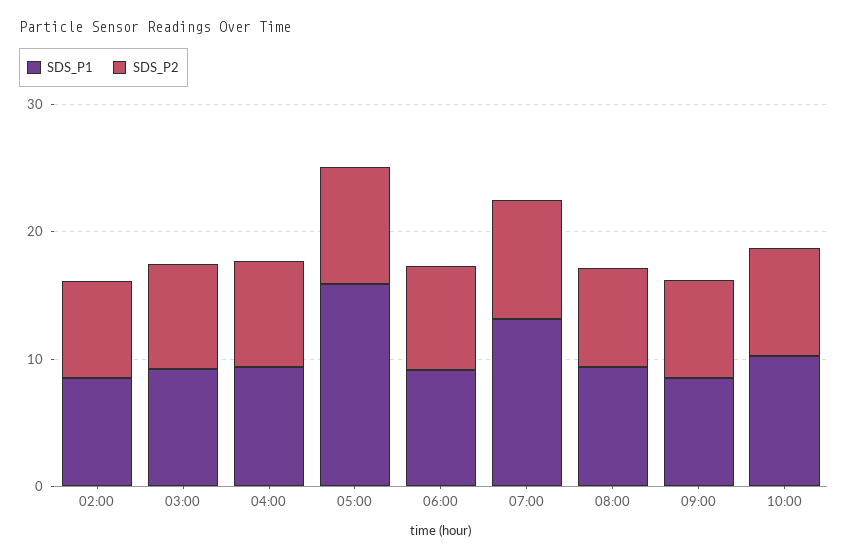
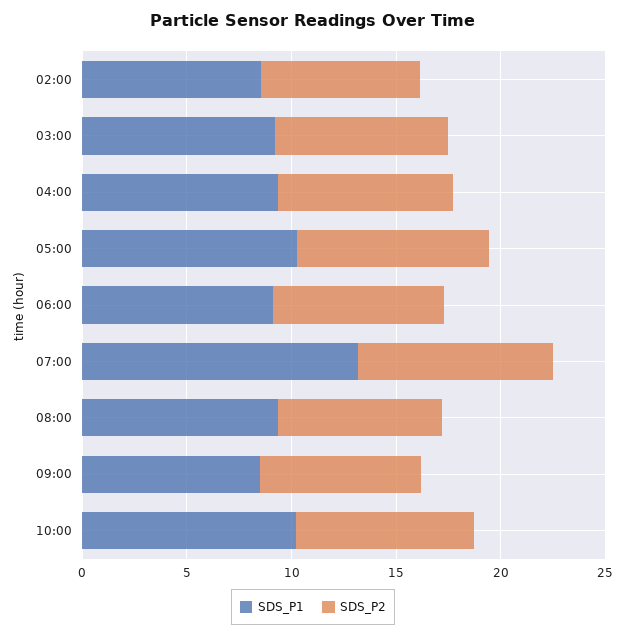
SDS_P1, 05:00: 16 -> 10

